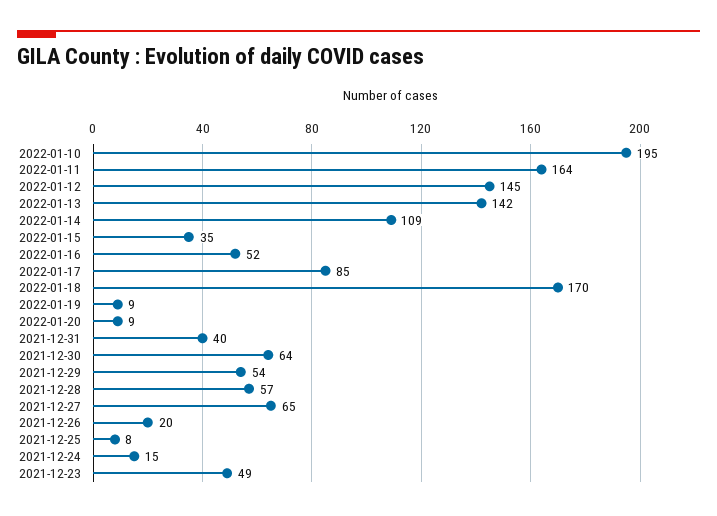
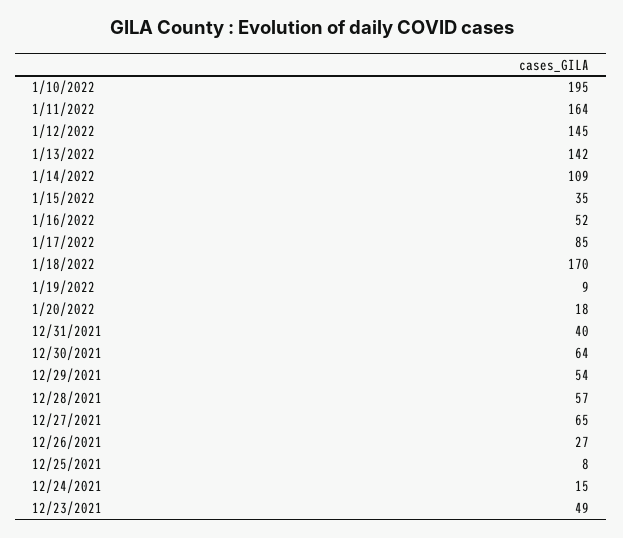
2022-01-20: 9 -> 18
2021-12-26: 20 -> 27

